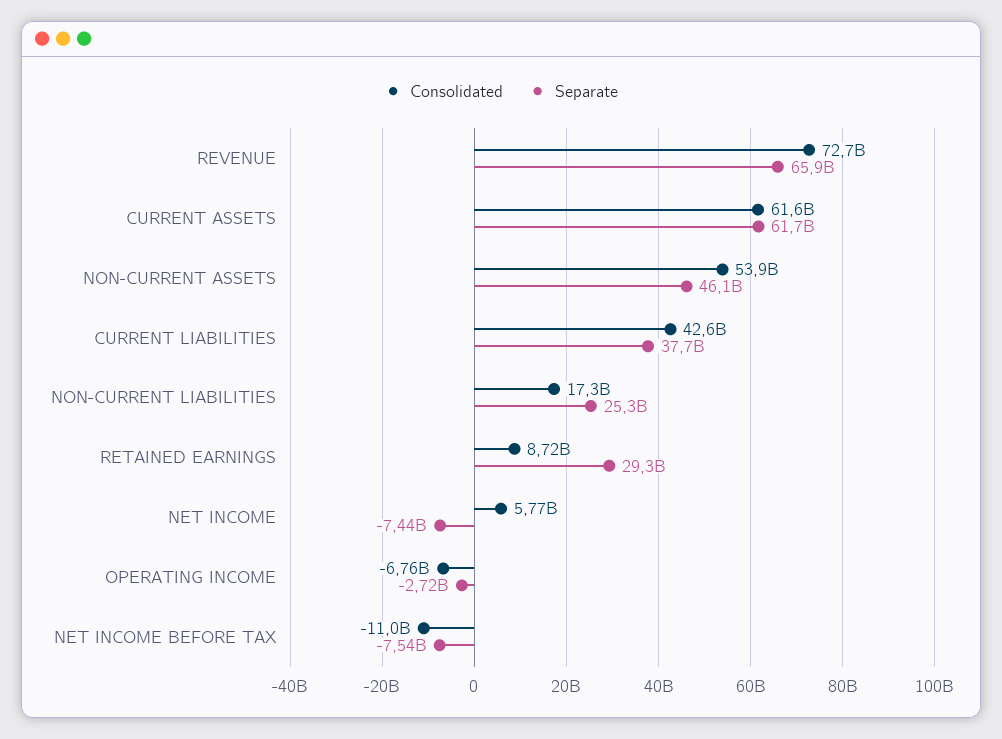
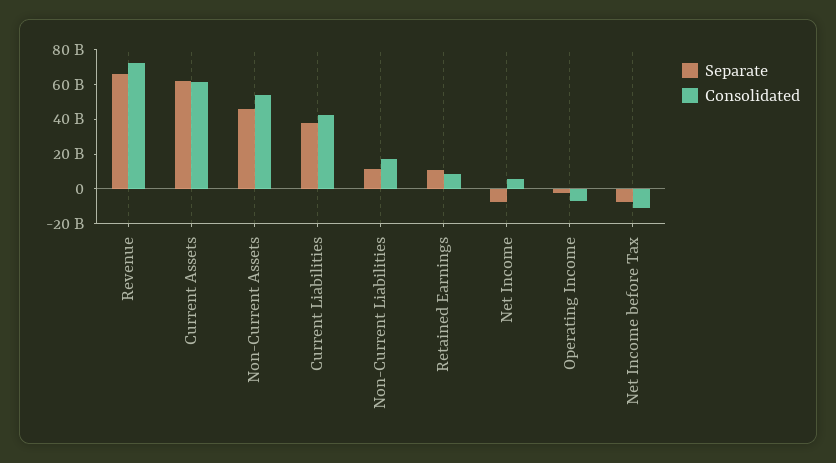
Separate, NON-CURRENT LIABILITIES: 25300000000 -> 10000000000
Separate, RETAINED EARNINGS: 29300000000 -> 10000000000

